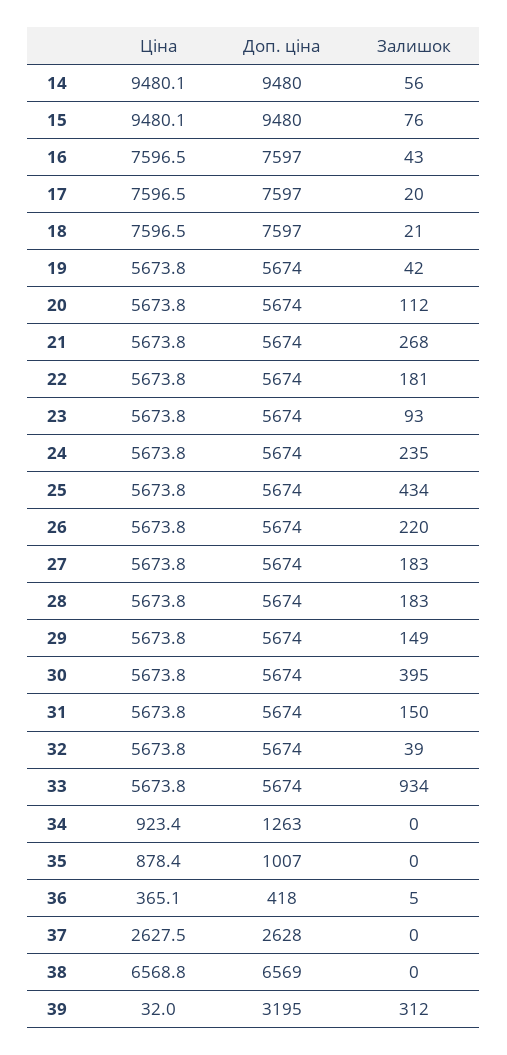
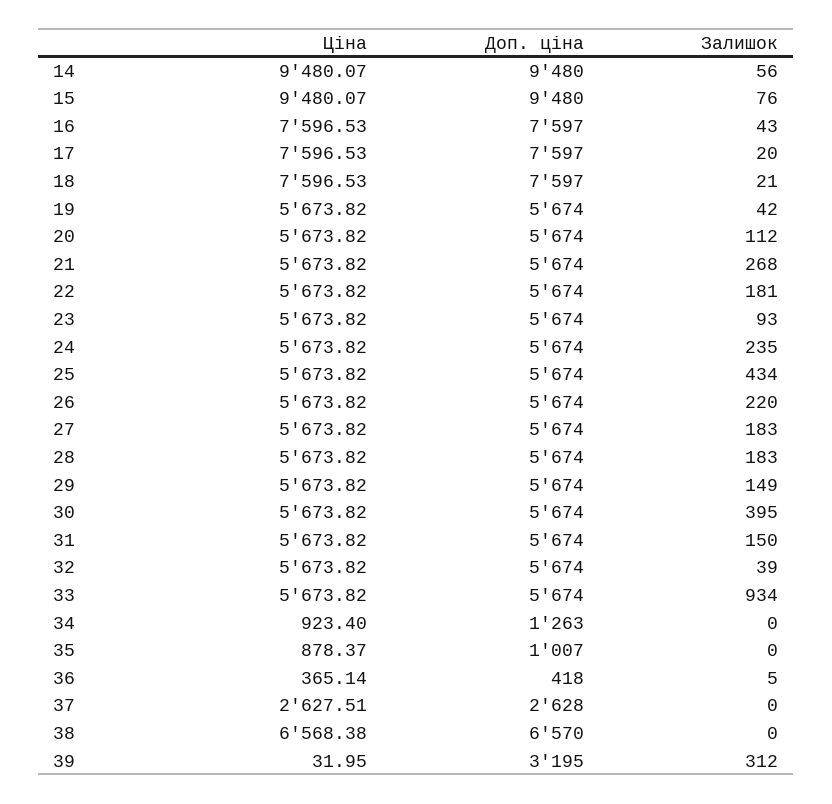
Ціна, 38: 6568.8 -> 6568.38
Доп. ціна, 38: 6569 -> 6570

